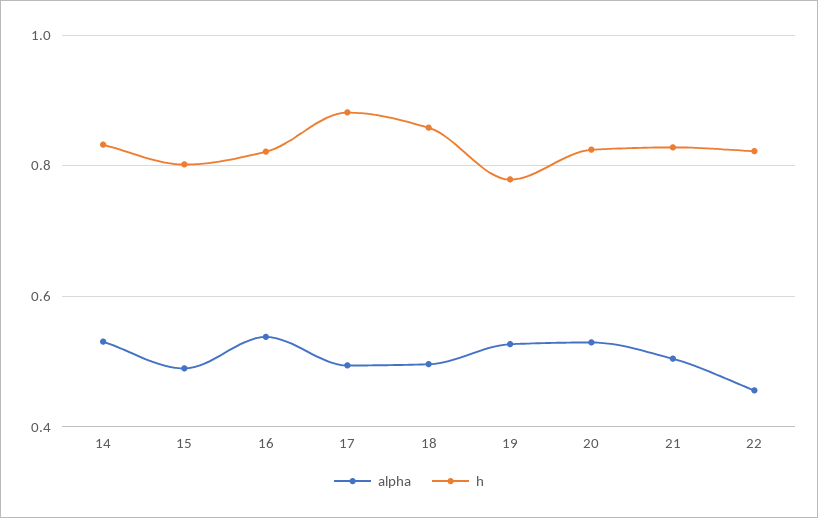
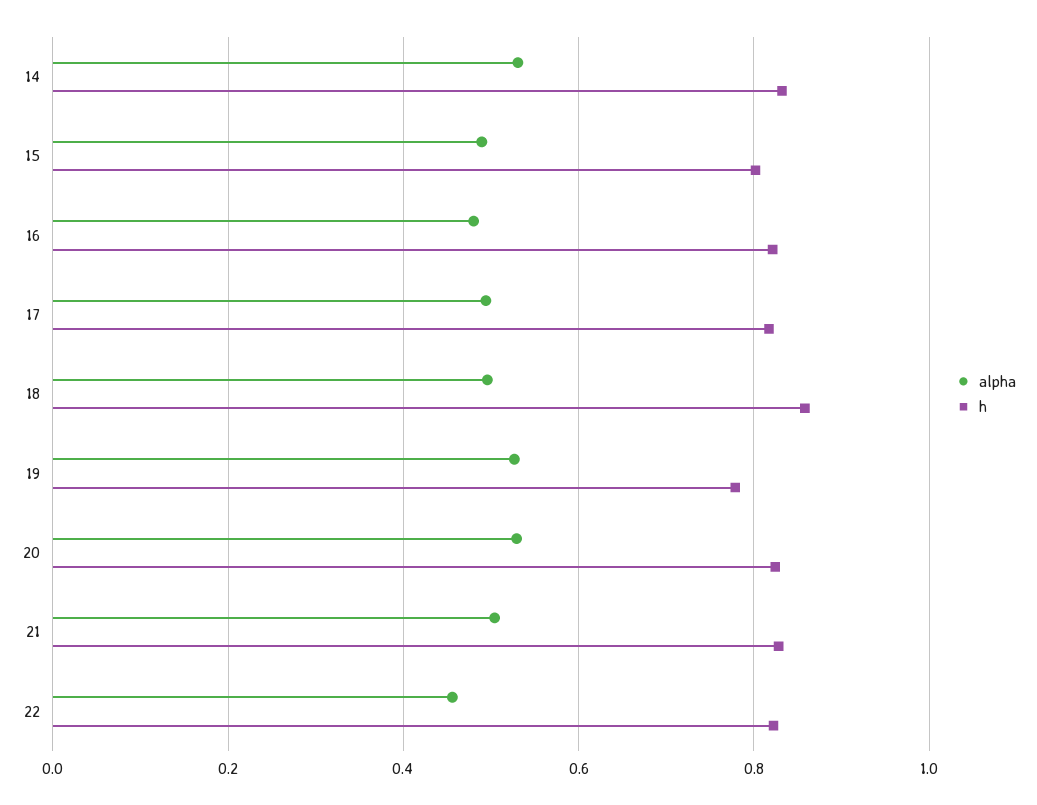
alpha, 16: 0.54 -> 0.48
h, 17: 0.88 -> 0.82

